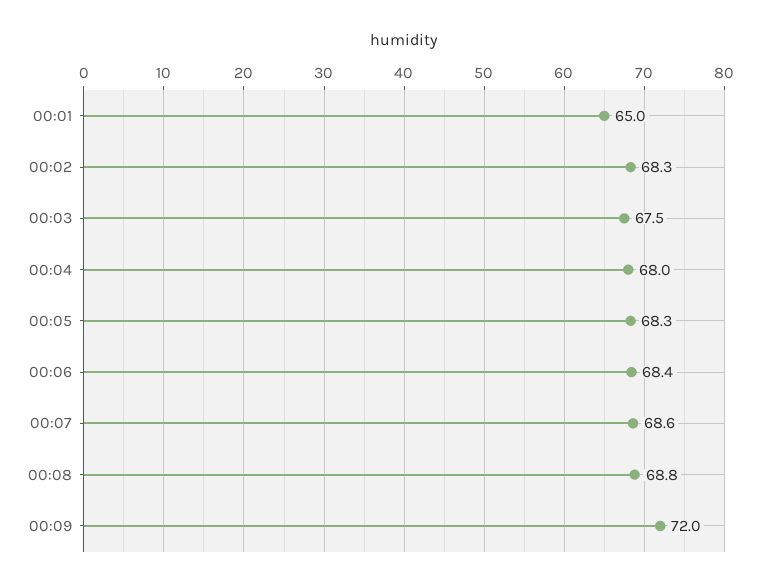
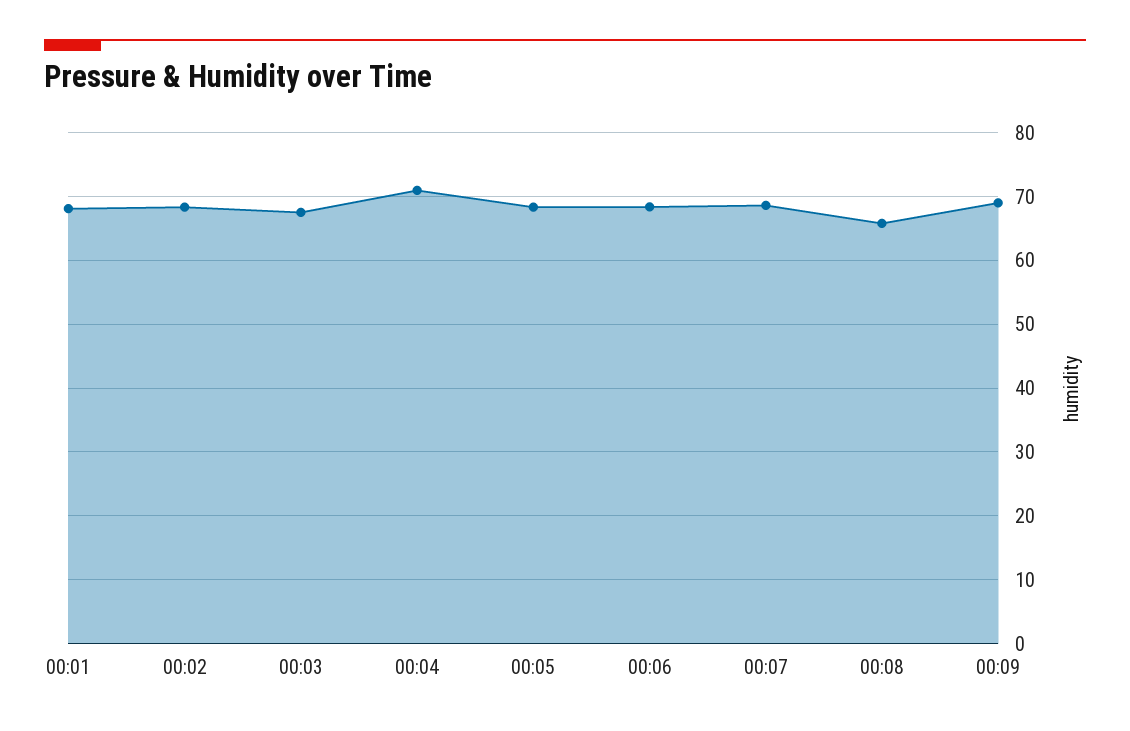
00:01: 65 -> 68
00:04: 68 -> 71
00:08: 68.8 -> 66
00:09: 72 -> 69

